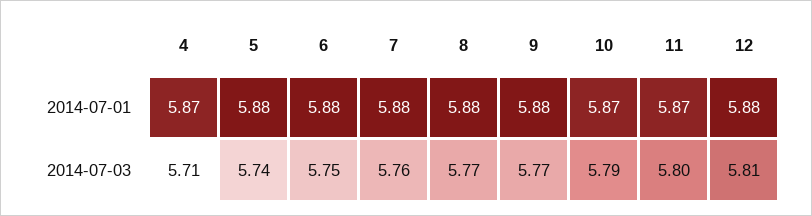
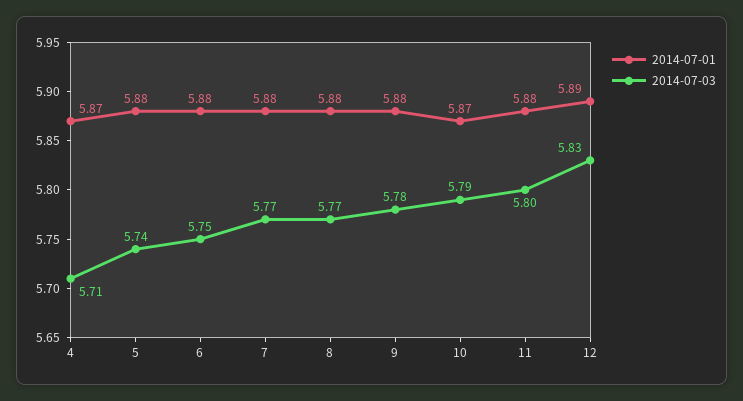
2014-07-01, 11: 5.87 -> 5.88
2014-07-01, 12: 5.88 -> 5.89
2014-07-03, 7: 5.76 -> 5.77
2014-07-03, 9: 5.77 -> 5.78
2014-07-03, 12: 5.81 -> 5.83

